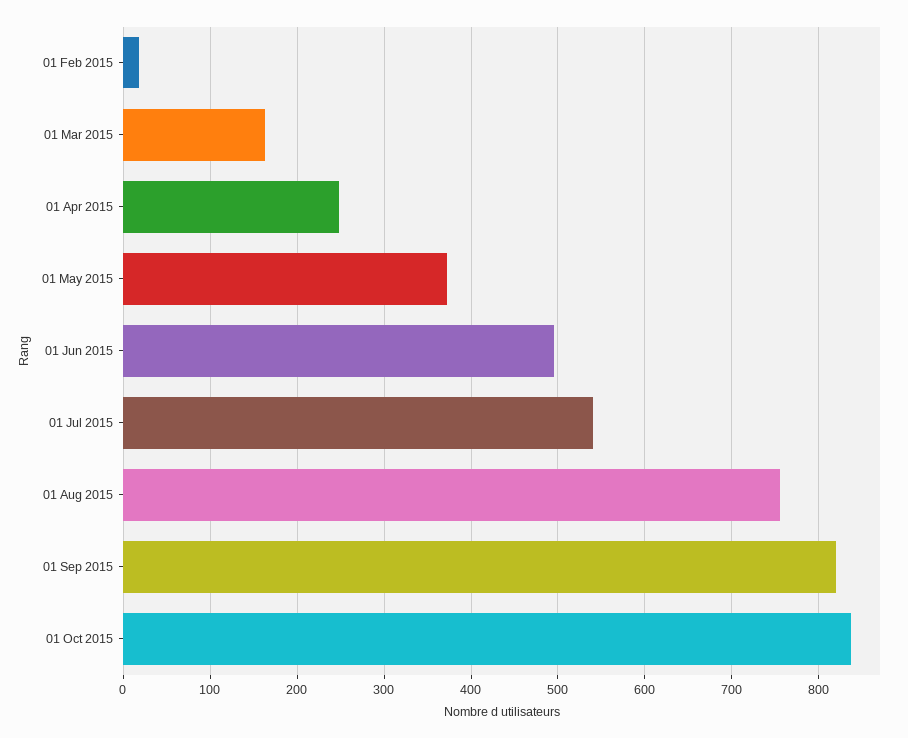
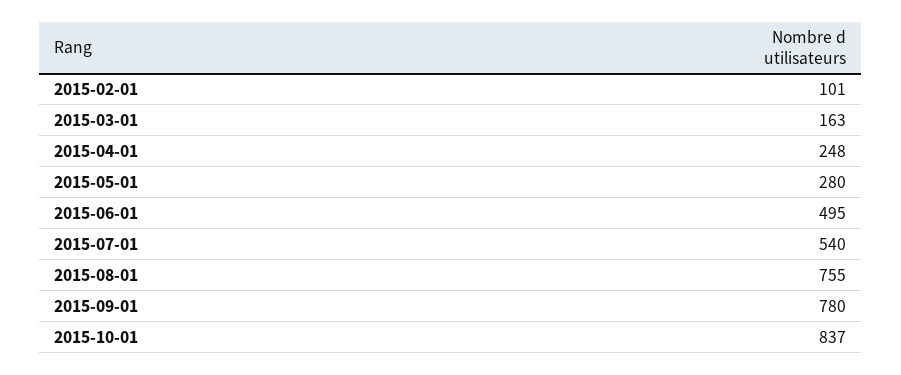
01 Feb 2015: 20 -> 101
01 May 2015: 370 -> 280
01 Sep 2015: 820 -> 780

